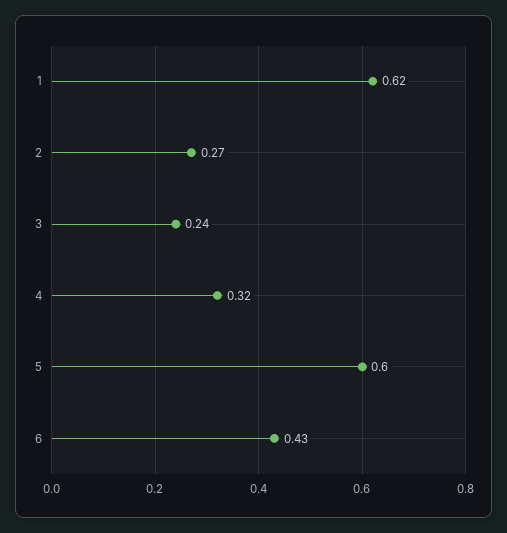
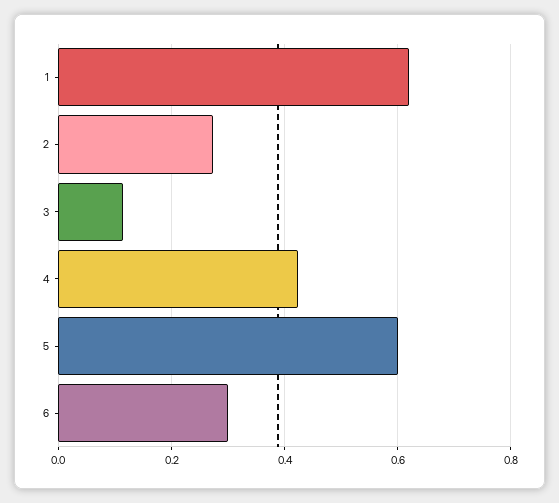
3: 0.24 -> 0.12
4: 0.32 -> 0.42
6: 0.43 -> 0.3

